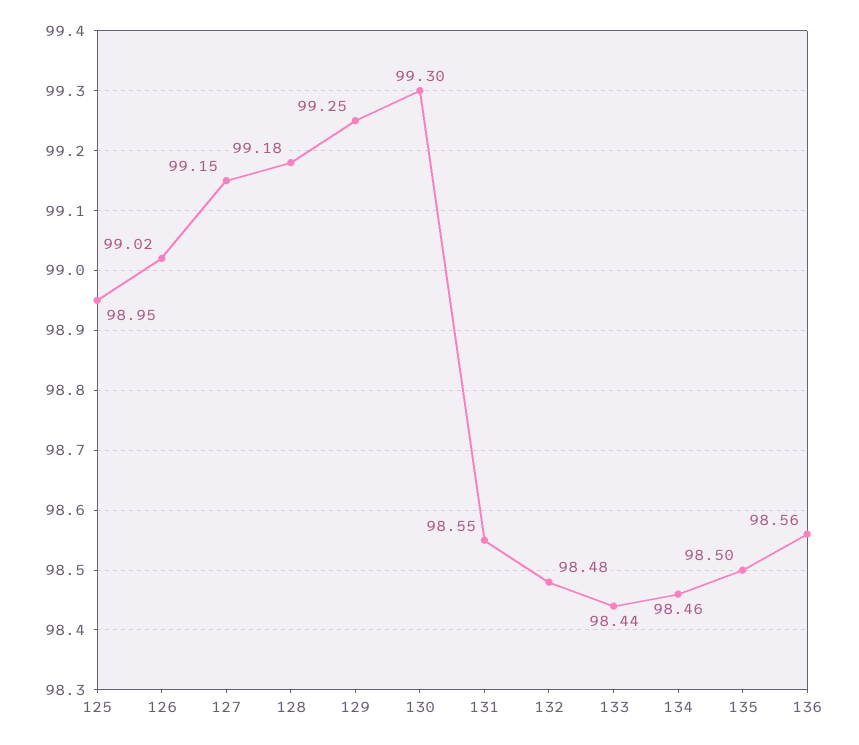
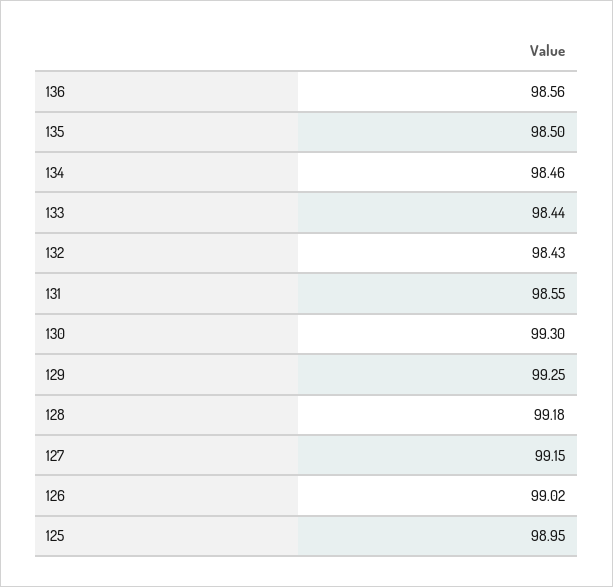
132: 98.48 -> 98.43

